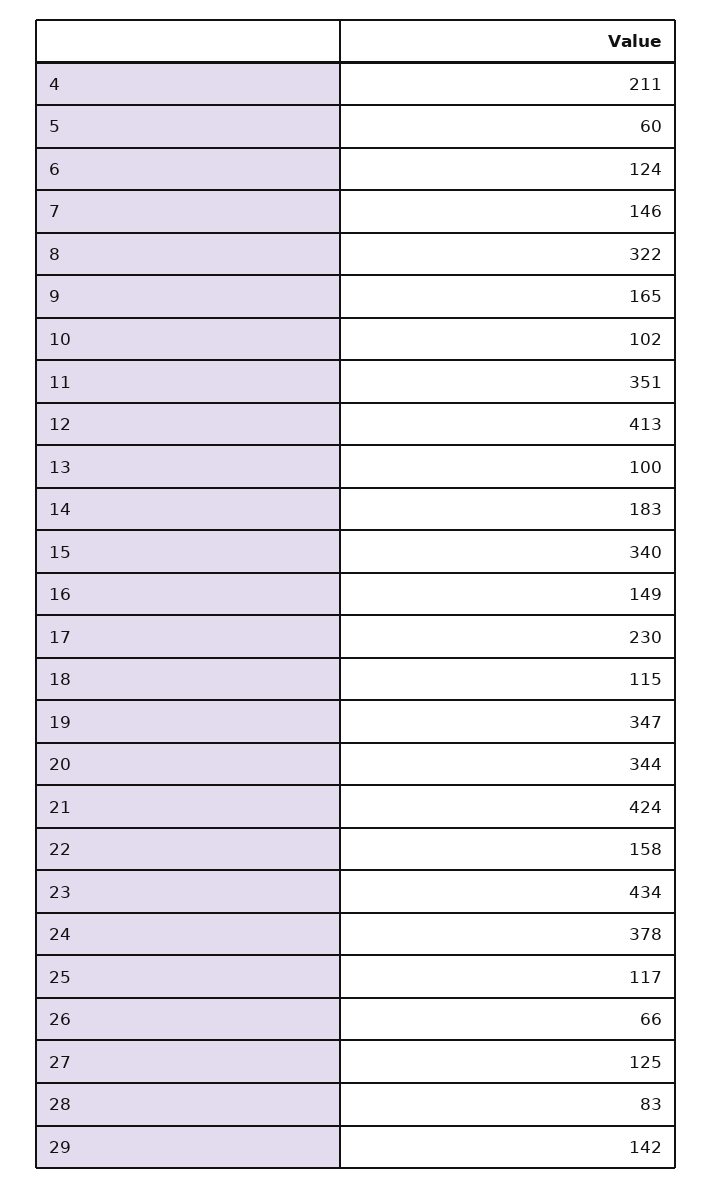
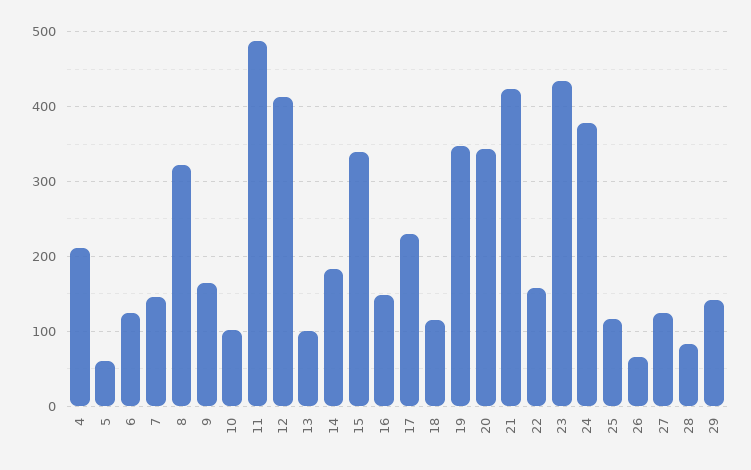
11: 351 -> 490

